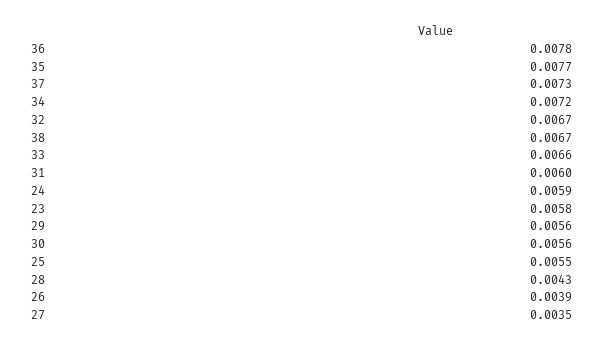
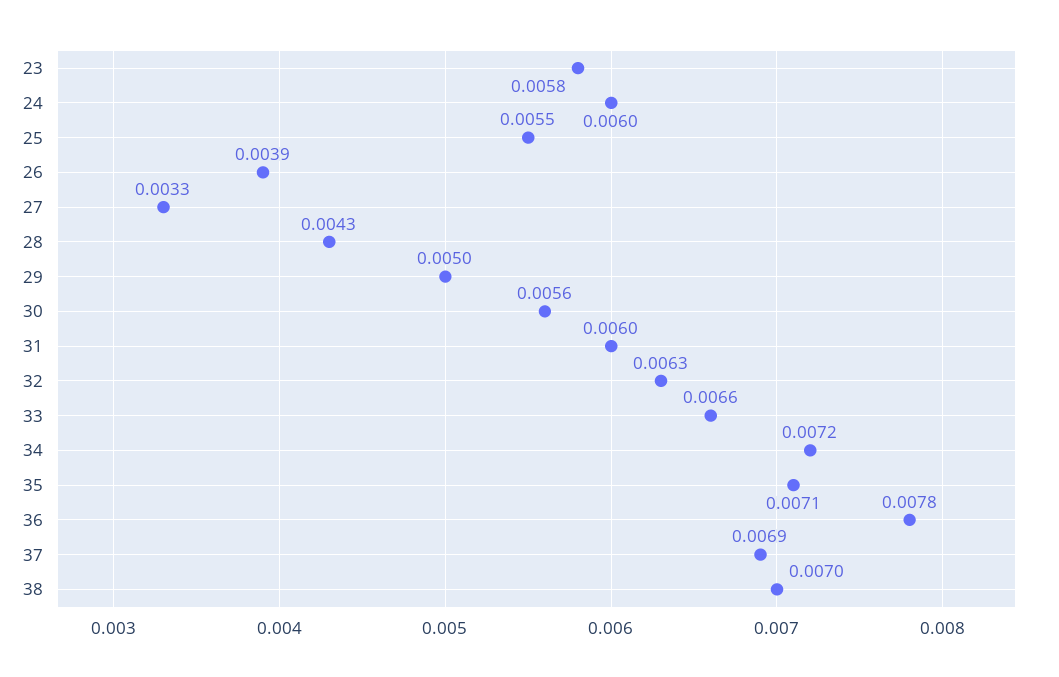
35: 0.0077 -> 0.0071
37: 0.0073 -> 0.0069
32: 0.0067 -> 0.0063
38: 0.0067 -> 0.007
24: 0.0059 -> 0.006
29: 0.0056 -> 0.005
27: 0.0035 -> 0.0033

